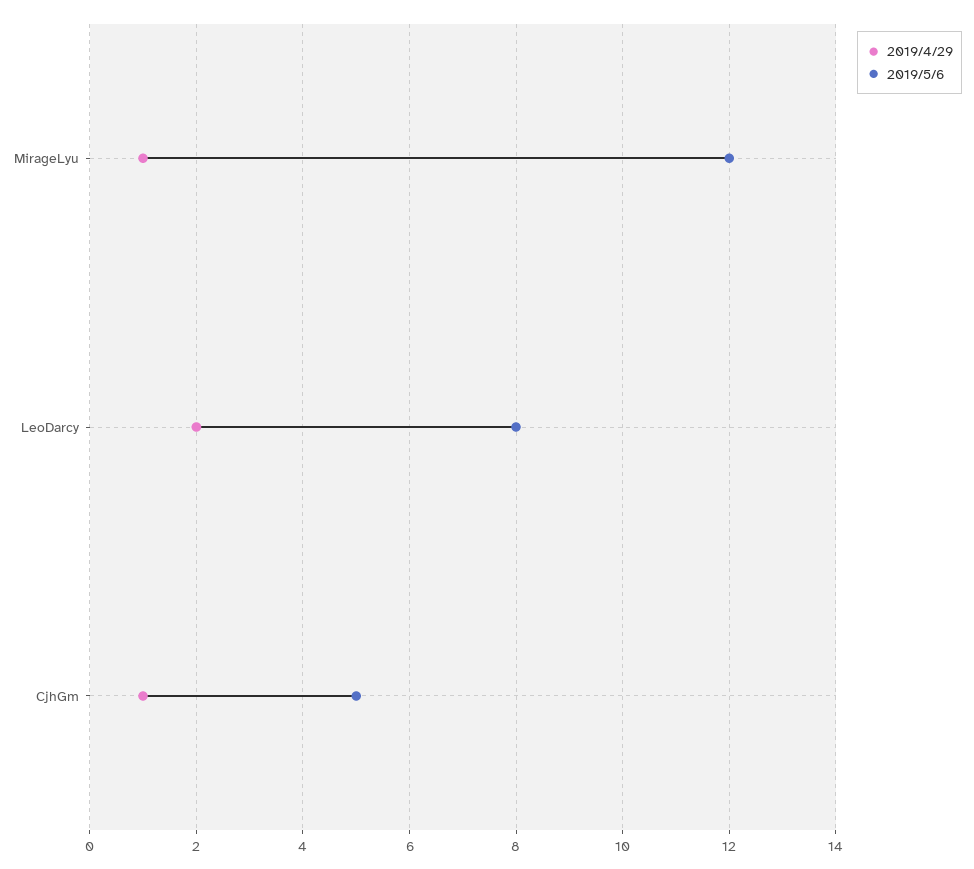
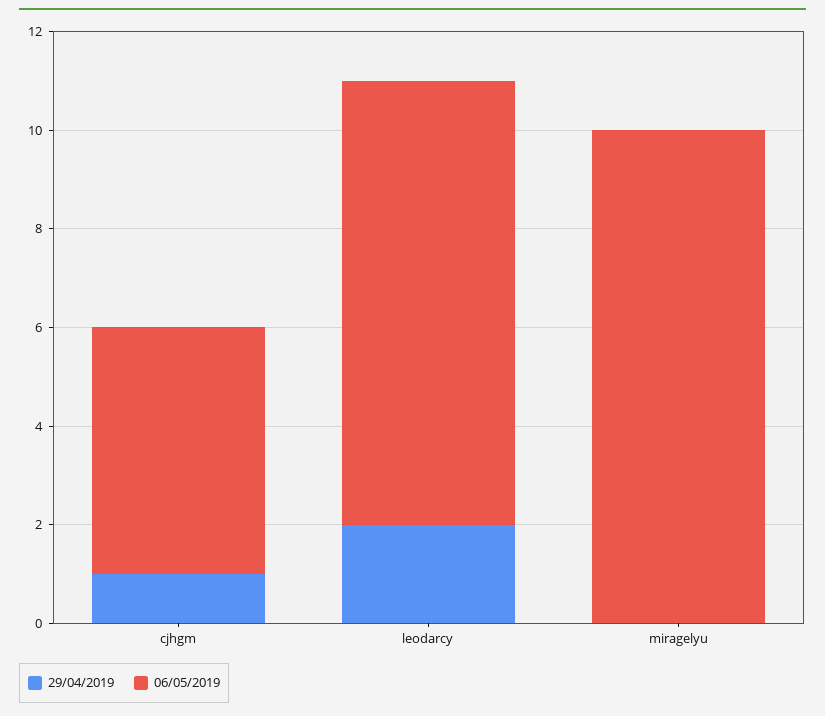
2019/4/29, MirageLyu: 1 -> 0
2019/5/6, MirageLyu: 12 -> 10
2019/5/6, LeoDarcy: 8 -> 9

